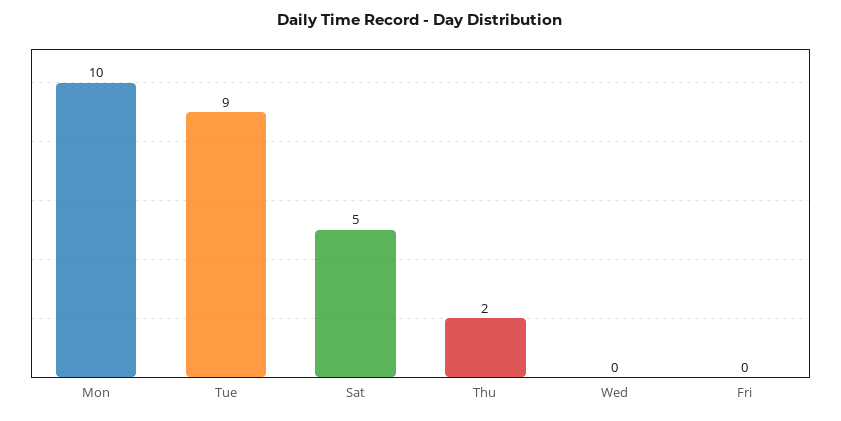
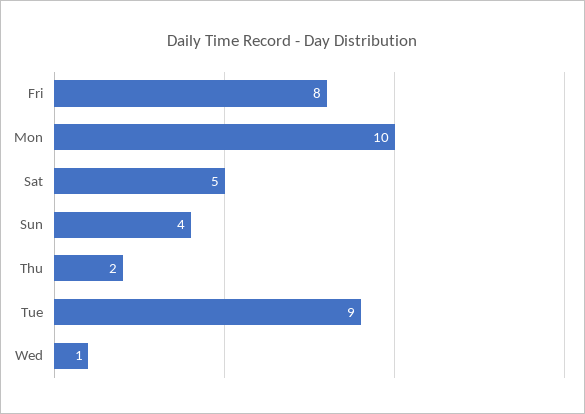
Wed: 0 -> 1
Fri: 0 -> 8
Sun: none -> 4

